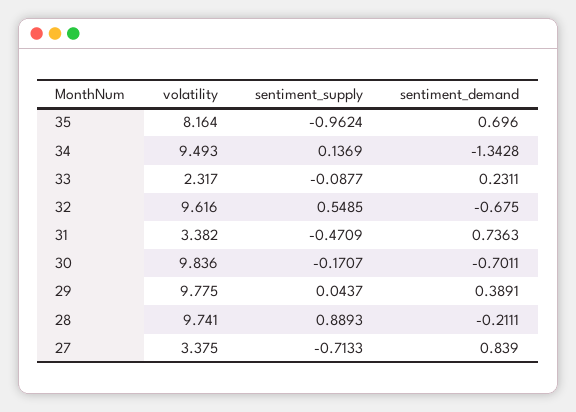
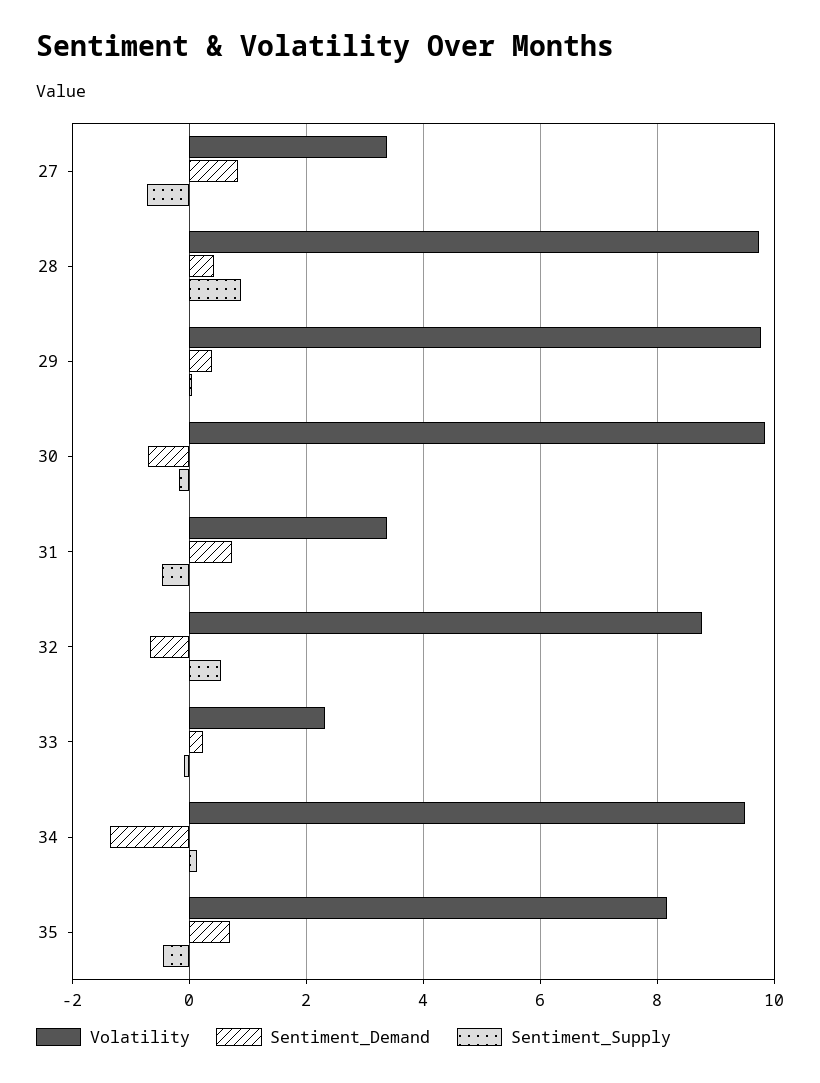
sentiment_supply, 35: -0.9624 -> -0.4
volatility, 32: 9.616 -> 8.8
sentiment_demand, 28: -0.2111 -> 0.4

